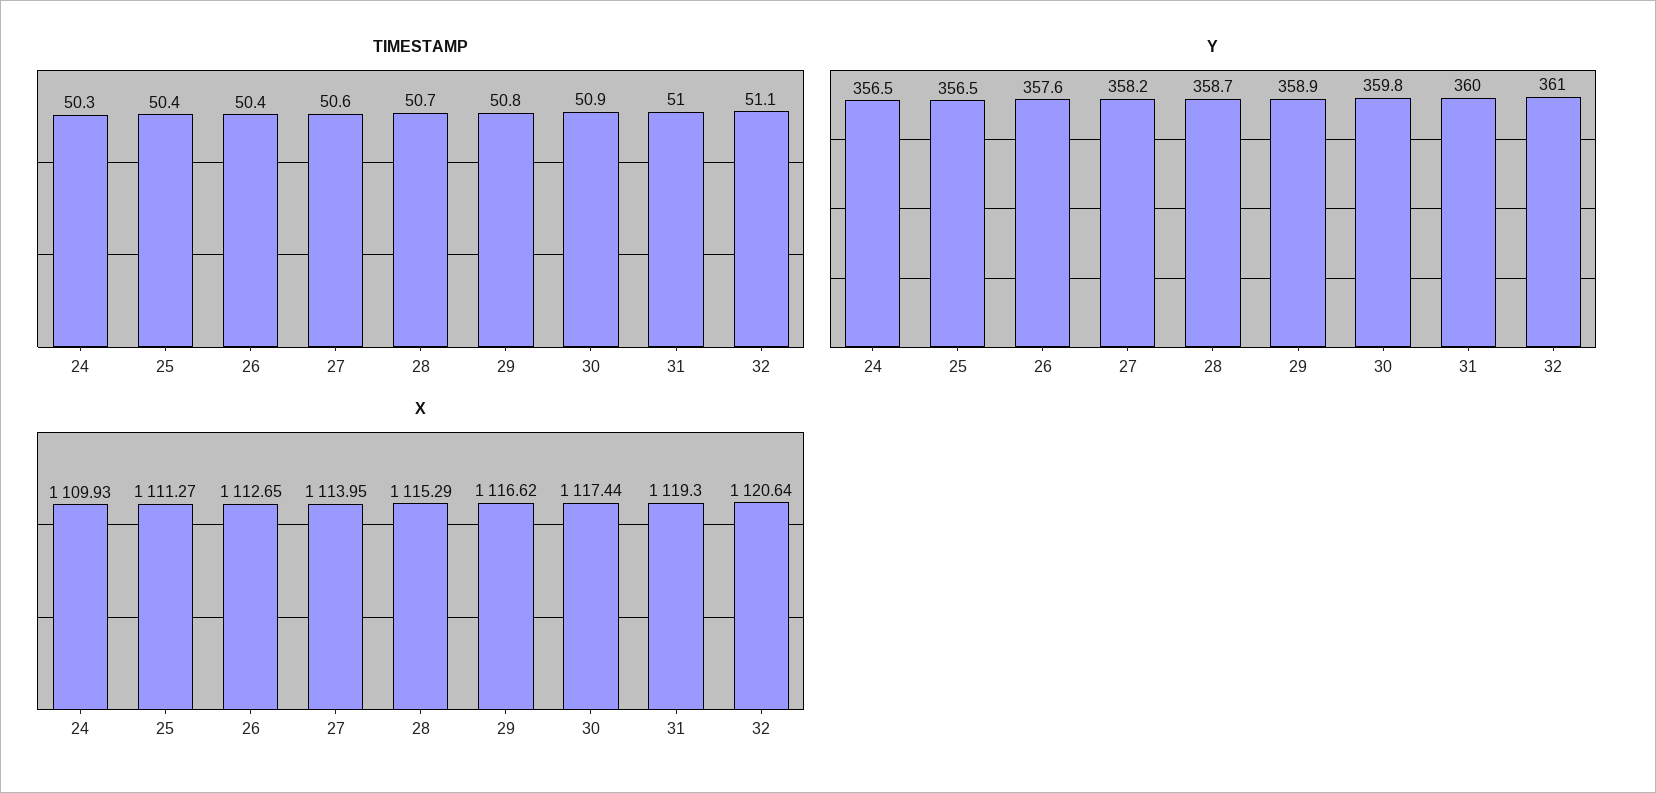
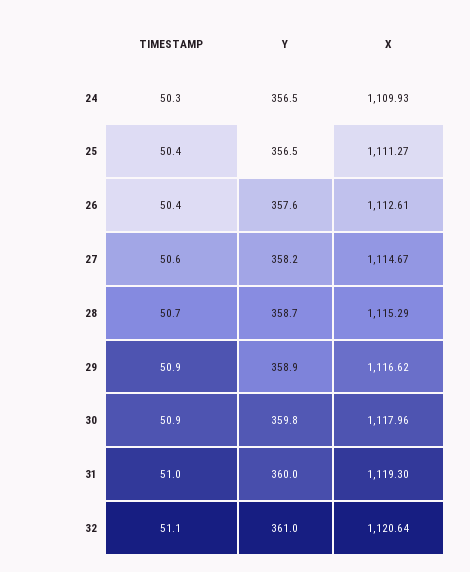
TIMESTAMP, 29: 50.8 -> 50.9
X, 26: 1112.65 -> 1112.61
X, 27: 1113.95 -> 1114.67
X, 30: 1117.44 -> 1117.96

